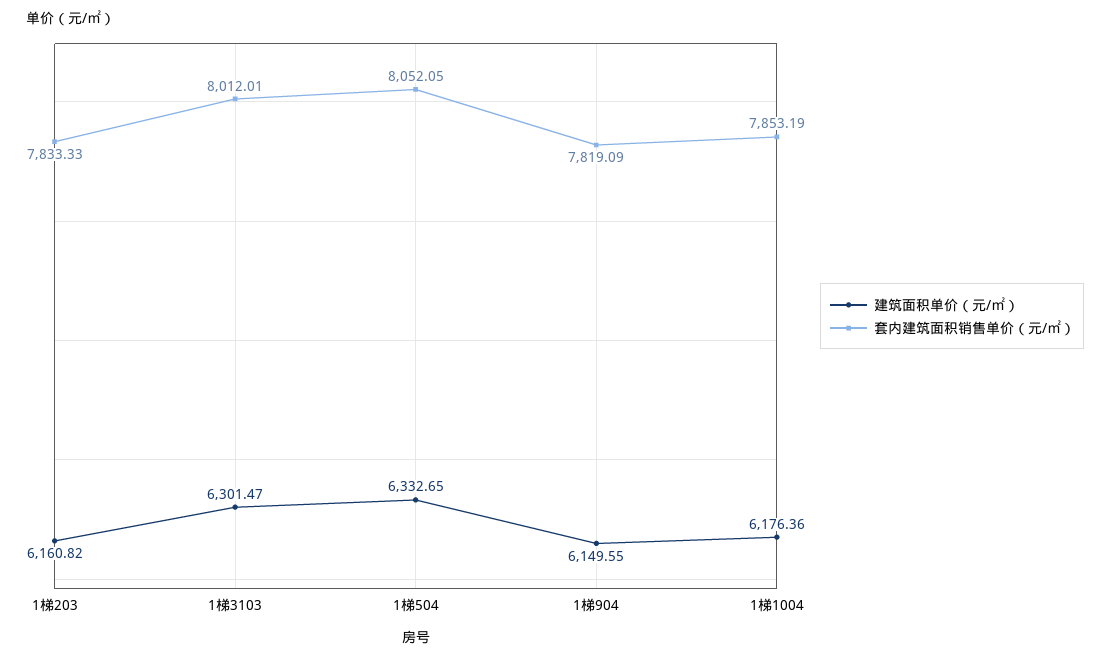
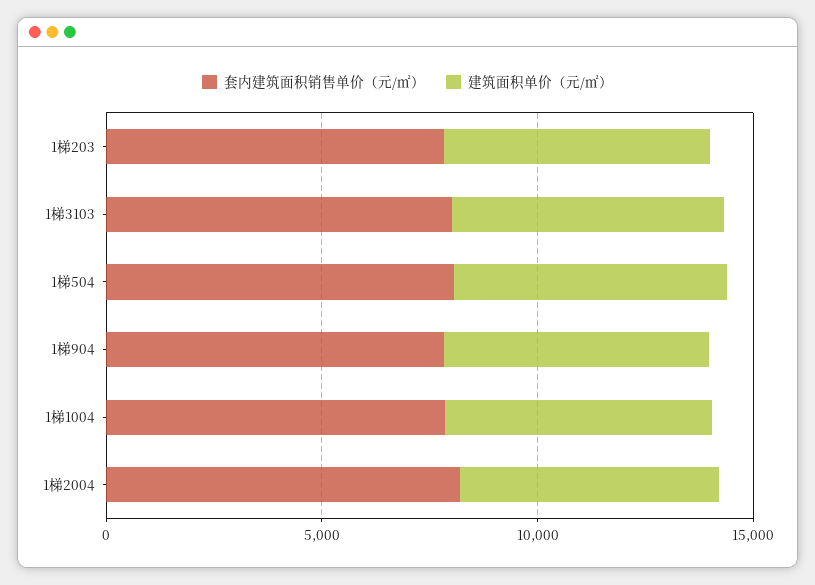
套内建筑面积销售单价（元/㎡）, 1梯2004: none -> 8000
建筑面积单价（元/㎡）, 1梯2004: none -> 6000

